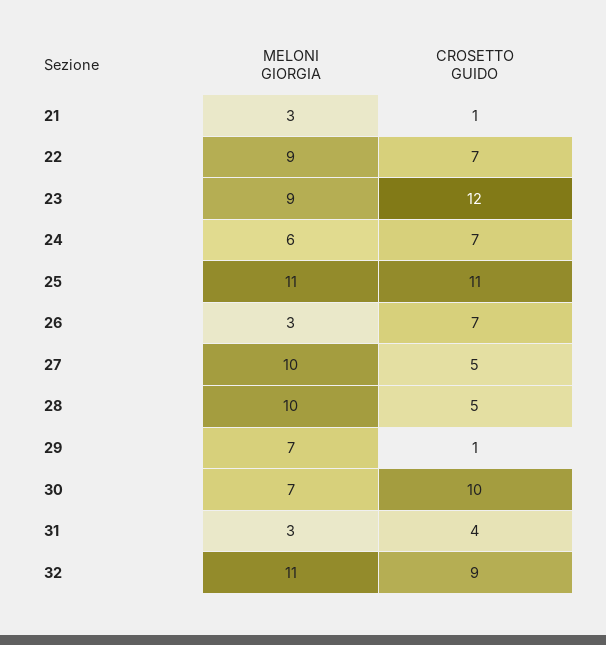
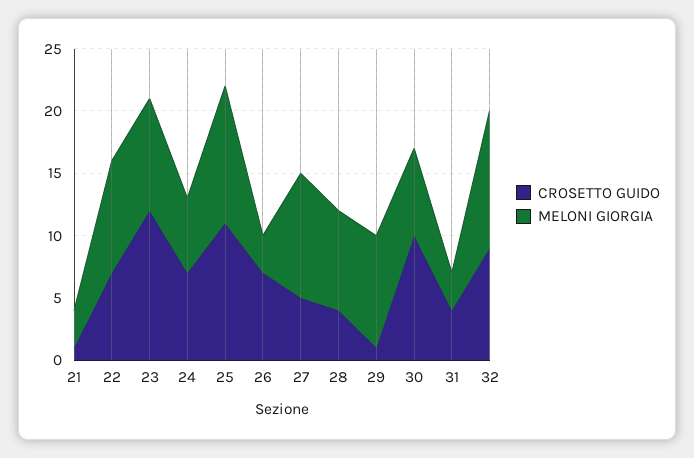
MELONI GIORGIA, 28: 10 -> 8
CROSETTO GUIDO, 28: 5 -> 4
MELONI GIORGIA, 29: 7 -> 9

